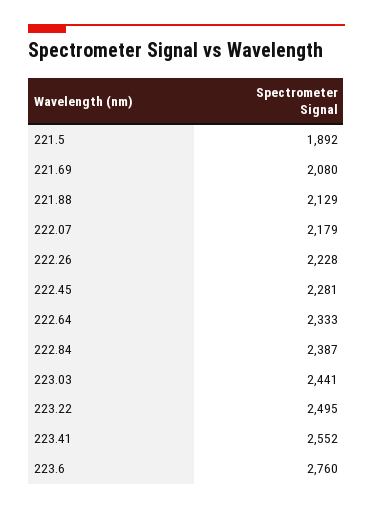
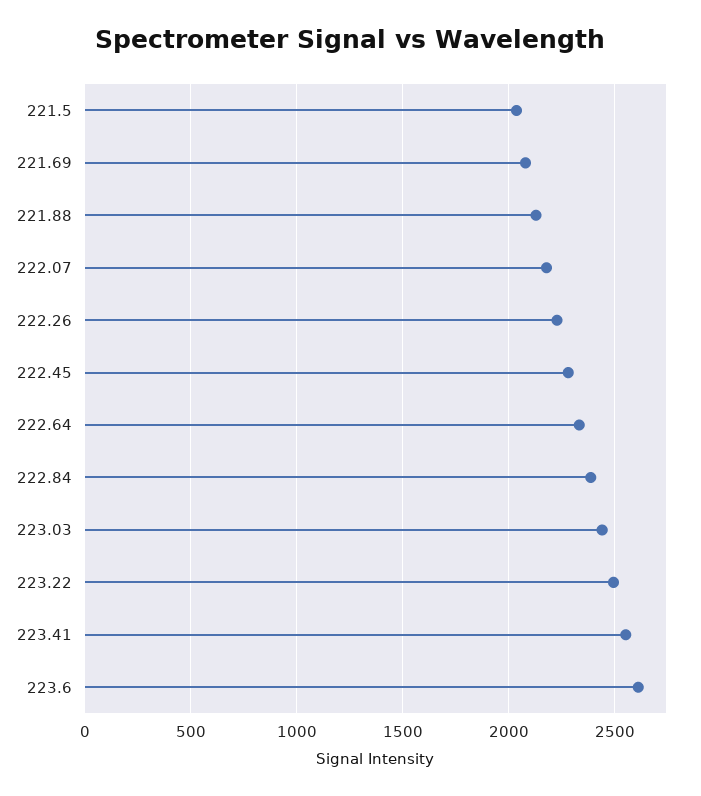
221.5: 1892 -> 2050
223.6: 2760 -> 2600

